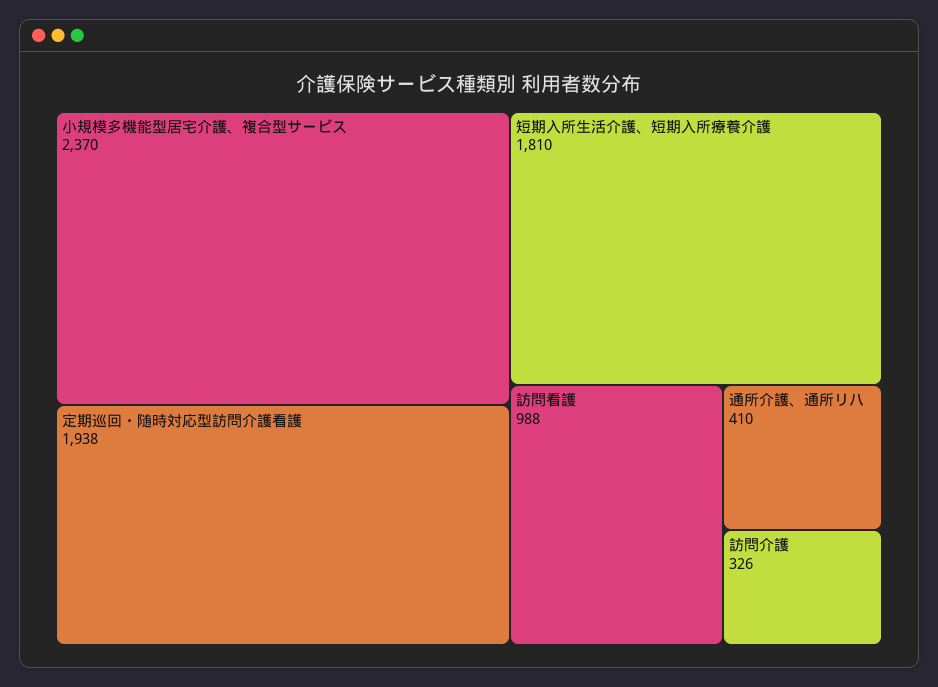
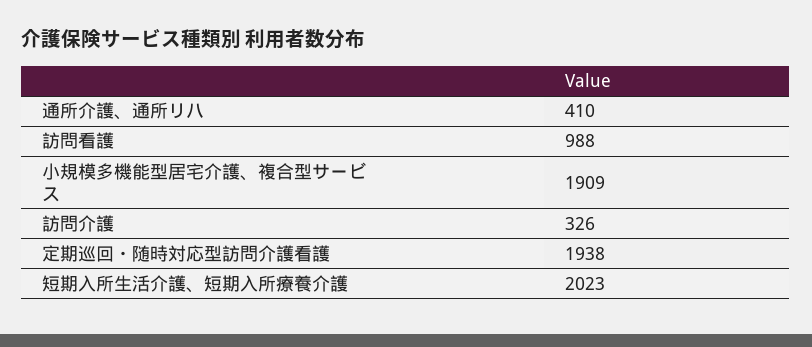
小規模多機能型居宅介護、複合型サービス: 2370 -> 1909
短期入所生活介護、短期入所療養介護: 1810 -> 2023

